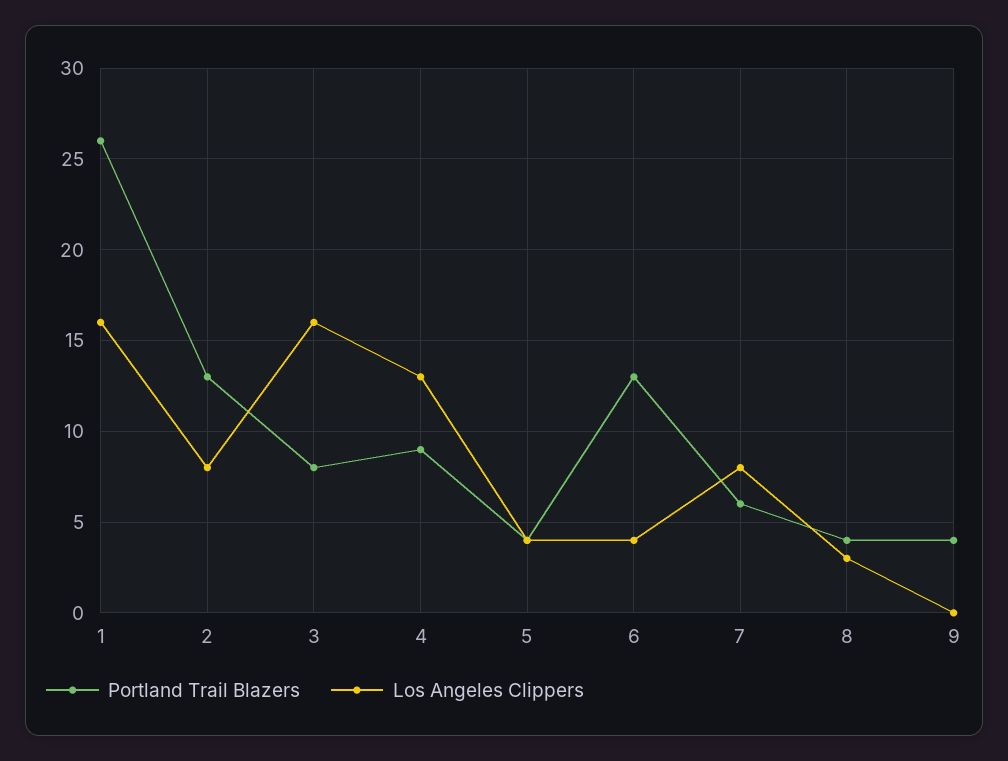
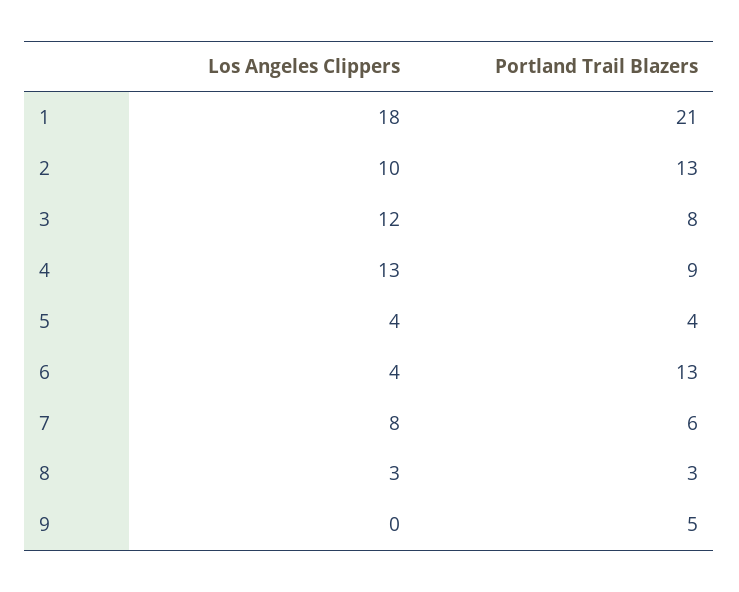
Portland Trail Blazers, 1: 26 -> 21
Los Angeles Clippers, 1: 16 -> 18
Los Angeles Clippers, 2: 8 -> 10
Los Angeles Clippers, 3: 16 -> 12
Portland Trail Blazers, 8: 4 -> 3
Portland Trail Blazers, 9: 4 -> 5

